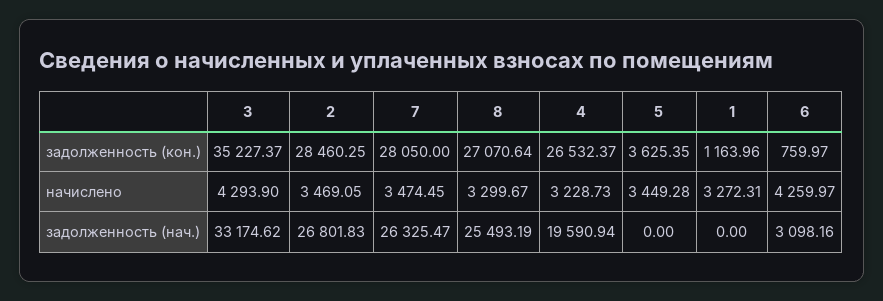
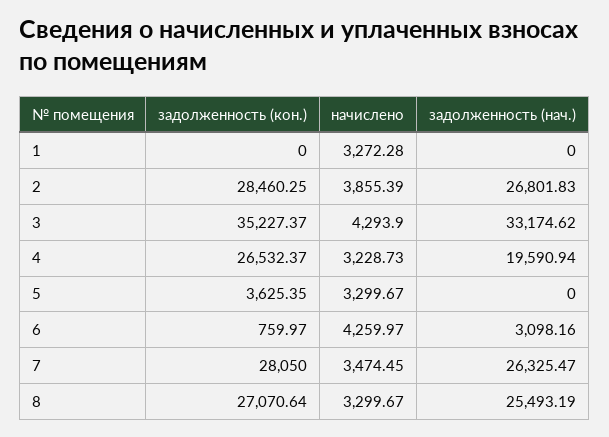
1, задолженность (кон.): 1163.96 -> 0
2, начислено: 3469.05 -> 3855.39
5, начислено: 3449.28 -> 3299.67
1, начислено: 3272.31 -> 3272.28

